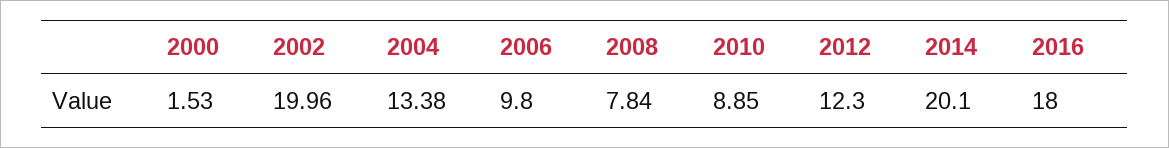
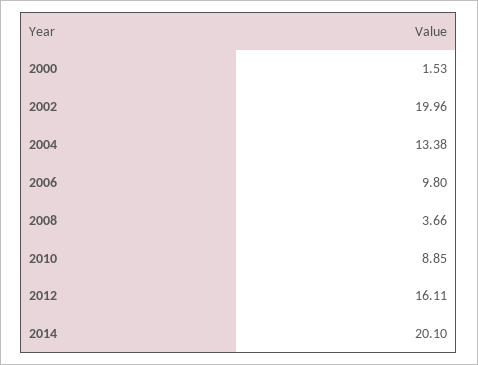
2008: 7.84 -> 3.66
2012: 12.3 -> 16.11
2016: 18 -> none

